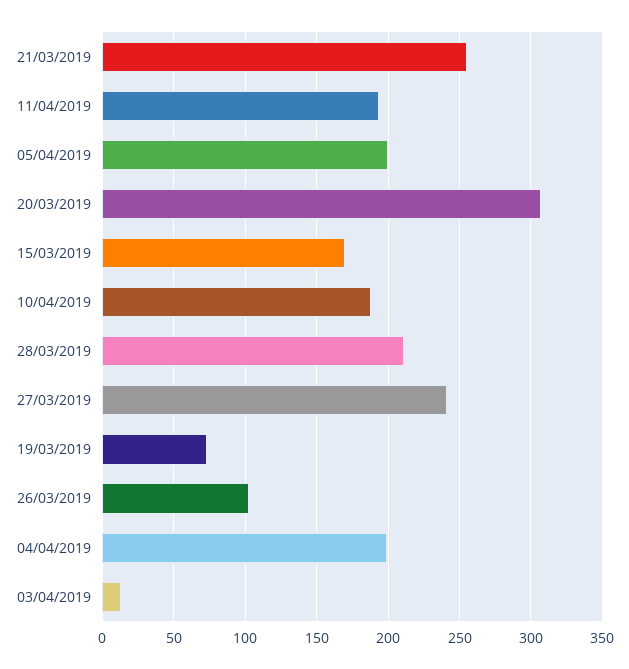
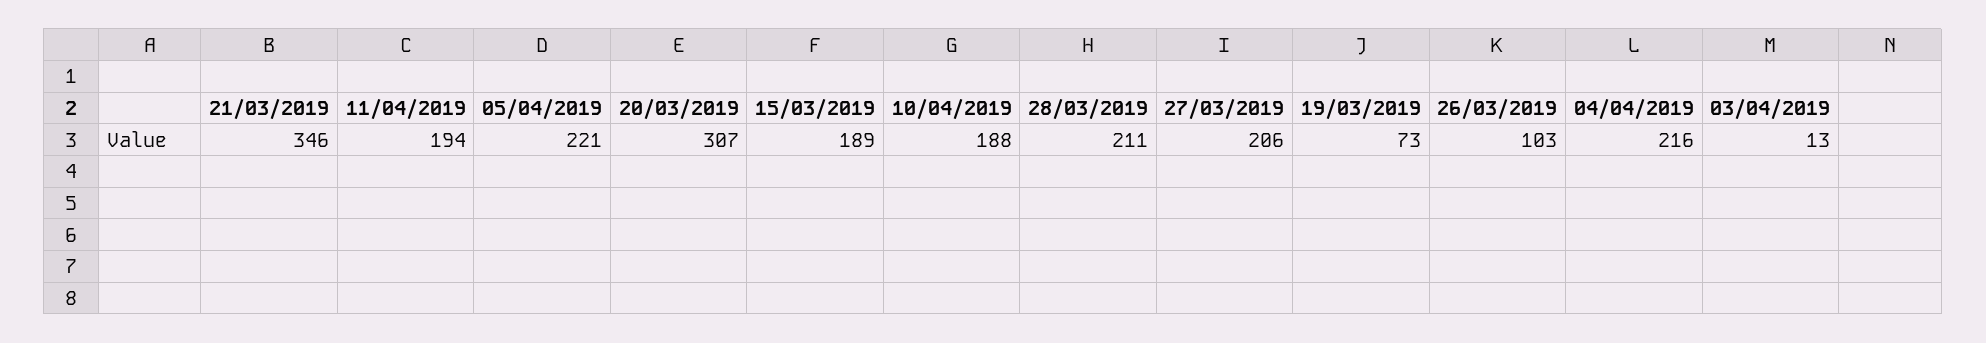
21/03/2019: 255 -> 346
05/04/2019: 200 -> 221
15/03/2019: 170 -> 189
27/03/2019: 240 -> 206
04/04/2019: 200 -> 216

